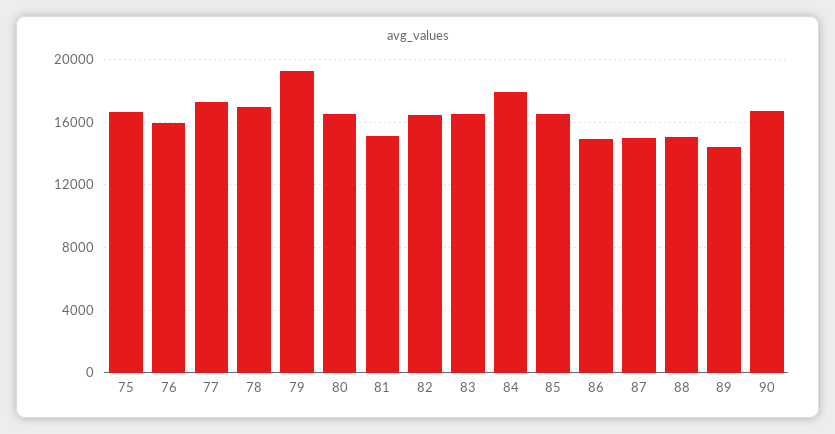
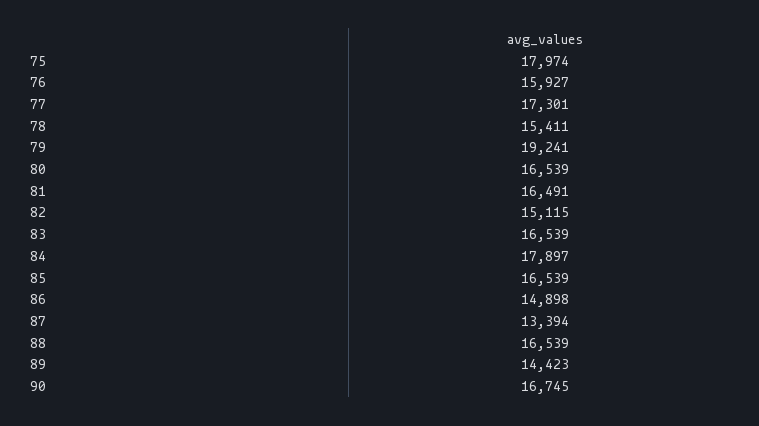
75: 16500 -> 17974
78: 17000 -> 15411
81: 15000 -> 16491
82: 16500 -> 15115
87: 15000 -> 13394
88: 15000 -> 16539

